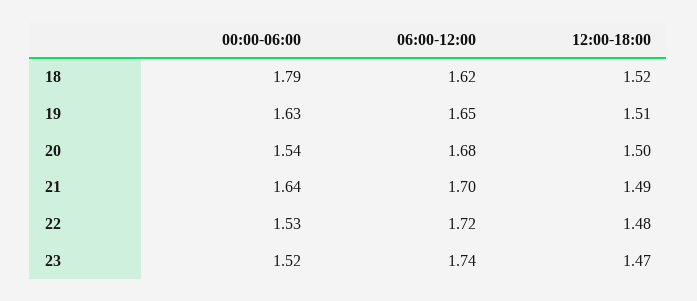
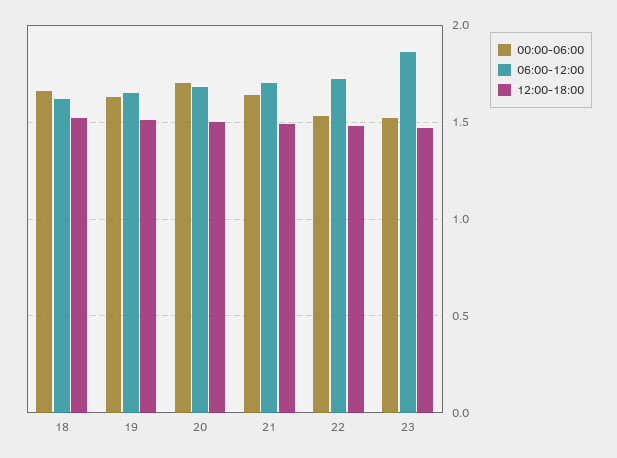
00:00-06:00, 18: 1.79 -> 1.65
00:00-06:00, 20: 1.54 -> 1.7
06:00-12:00, 23: 1.74 -> 1.85

